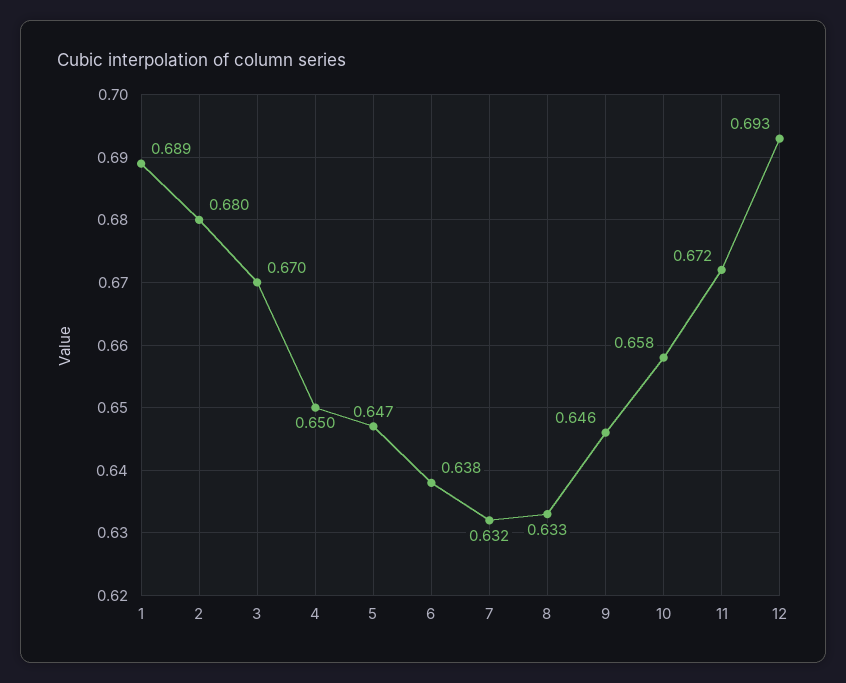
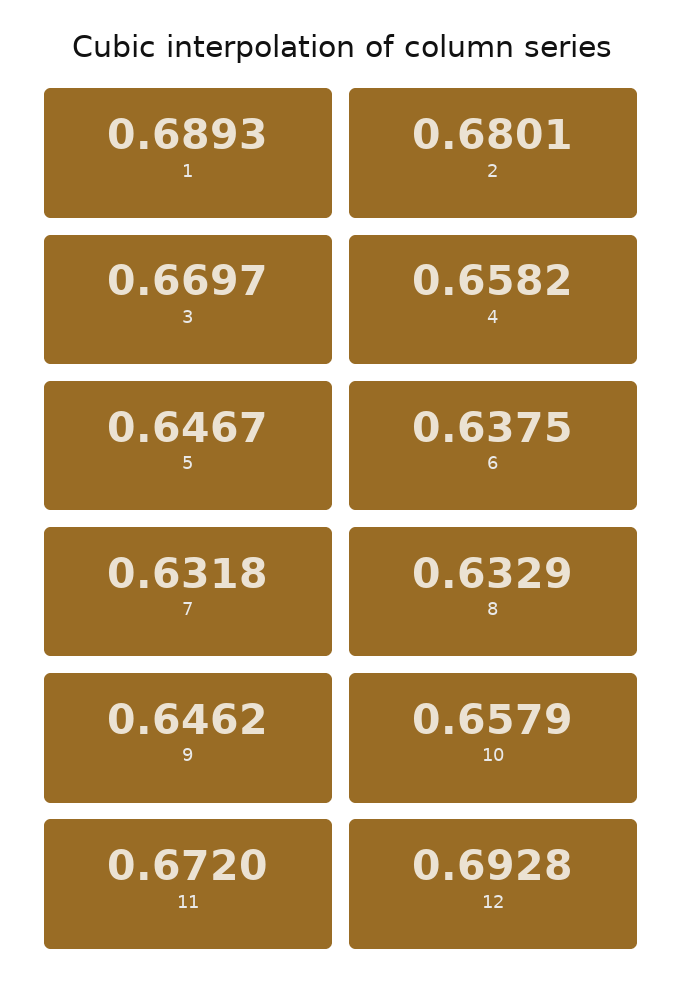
4: 0.65 -> 0.6582

